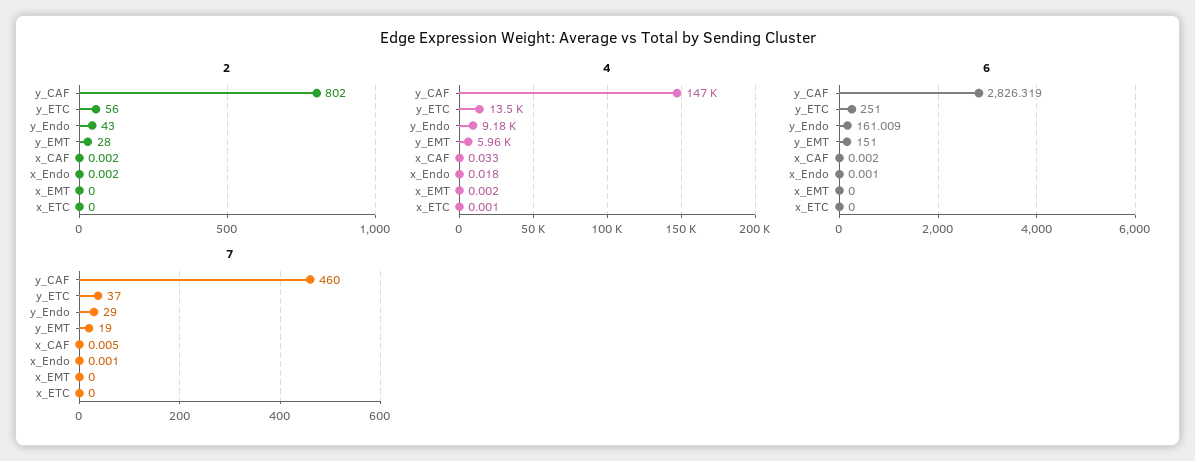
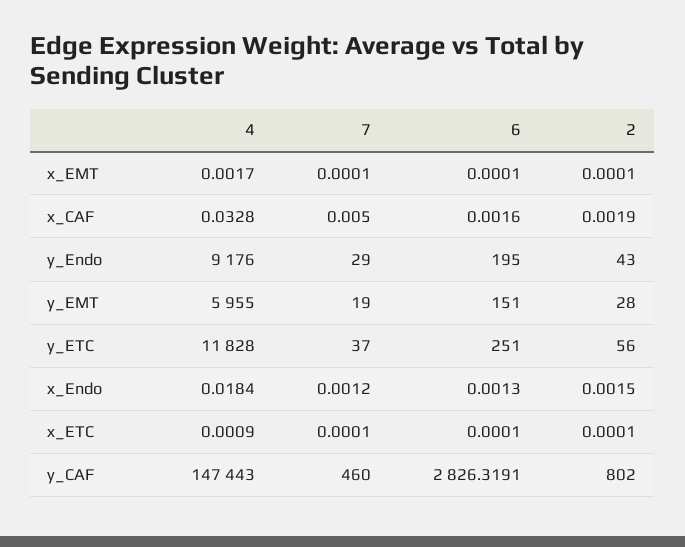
4, y_ETC: 13500 -> 11828
6, y_Endo: 161.009 -> 195

